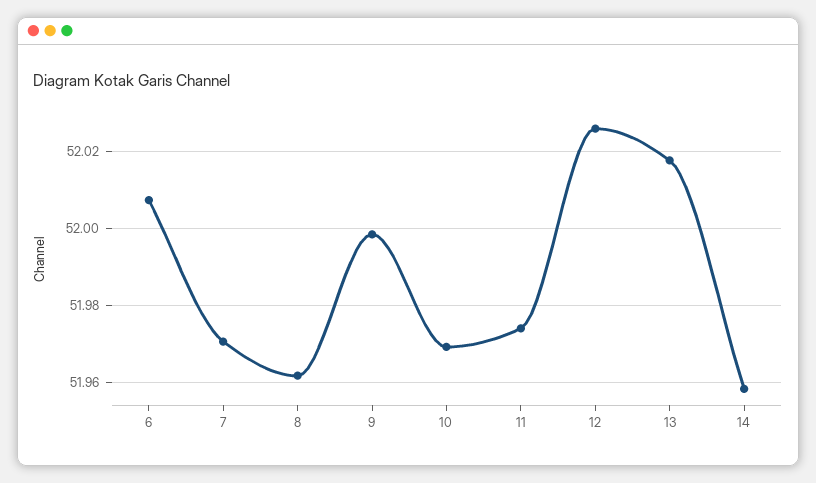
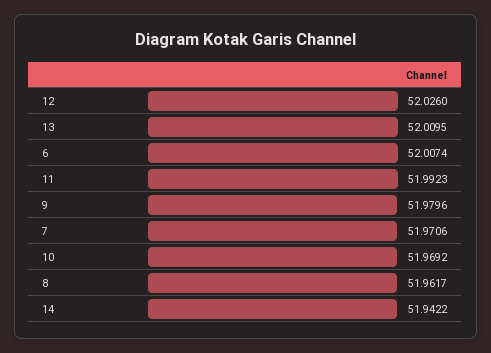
9: 51.998 -> 51.9796
11: 51.974 -> 51.9923
13: 52.018 -> 52.0095
14: 51.958 -> 51.9422

